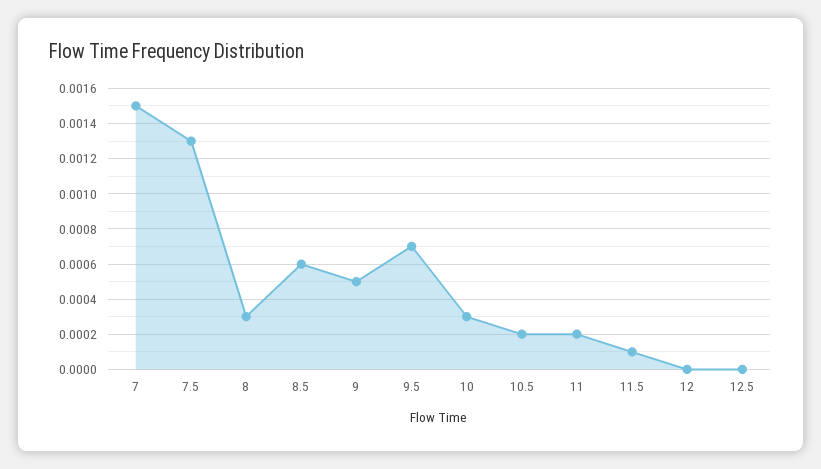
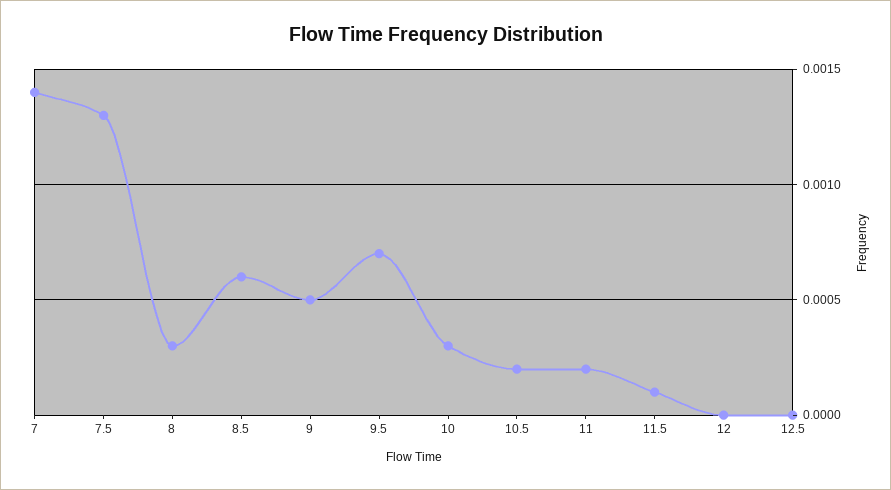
7: 0.0015 -> 0.0014

